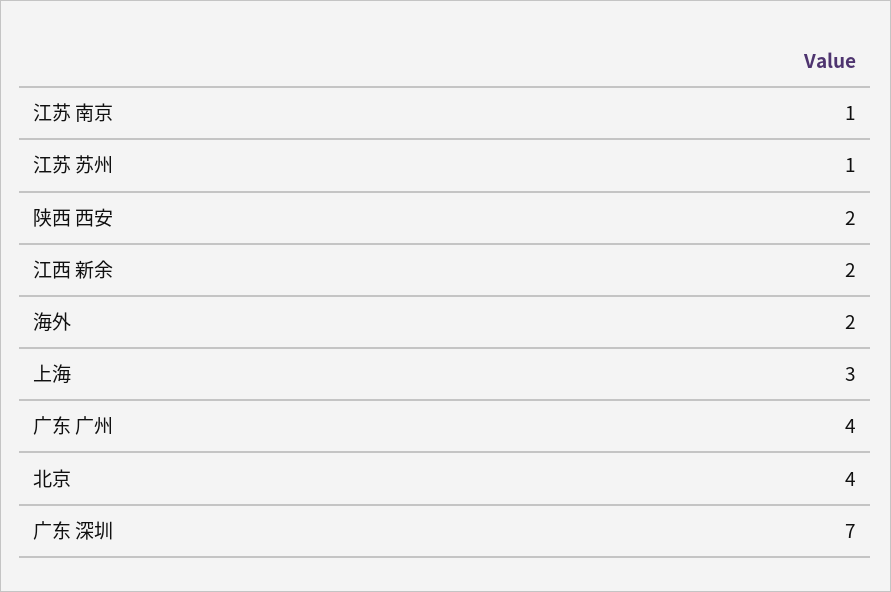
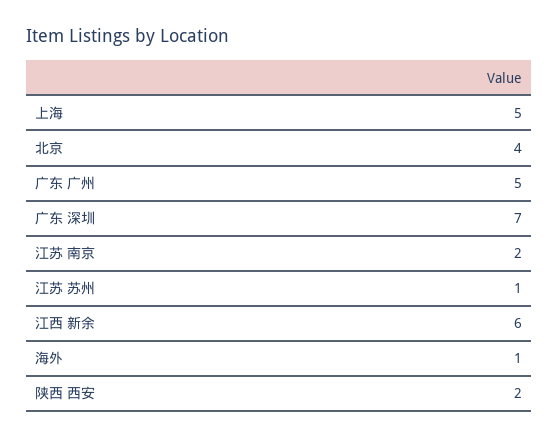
江苏 南京: 1 -> 2
江西 新余: 2 -> 6
海外: 2 -> 1
上海: 3 -> 5
广东 广州: 4 -> 5

